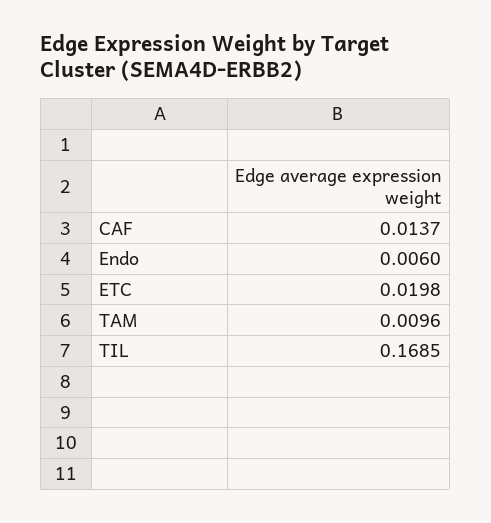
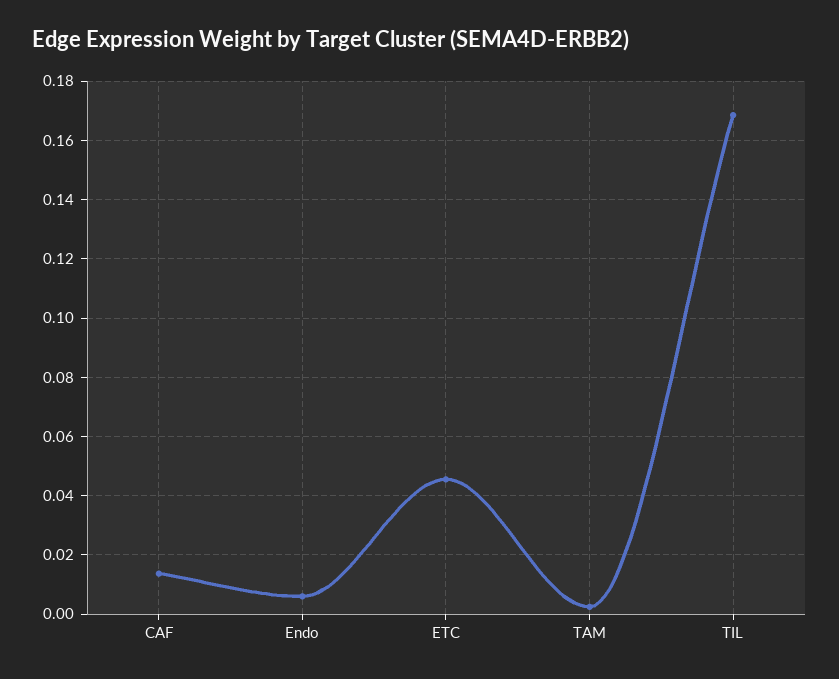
ETC: 0.0198 -> 0.045
TAM: 0.0096 -> 0.0025

